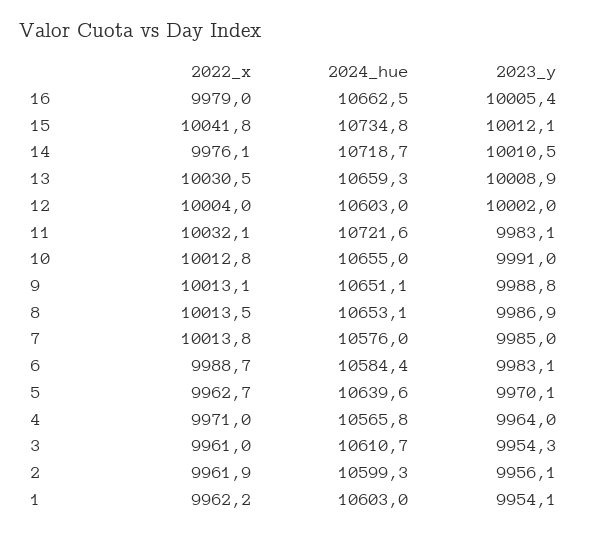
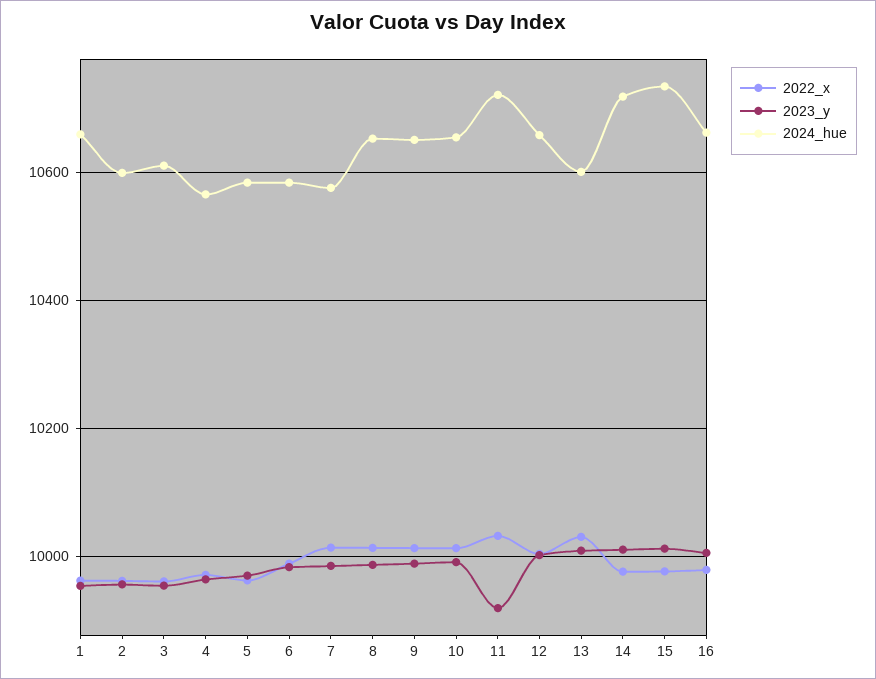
2022_x, 15: 10041.8 -> 9980
2024_hue, 13: 10659.3 -> 10600
2024_hue, 12: 10603 -> 10660
2023_y, 11: 9983.1 -> 9920
2024_hue, 5: 10639.6 -> 10580
2024_hue, 1: 10603 -> 10660

